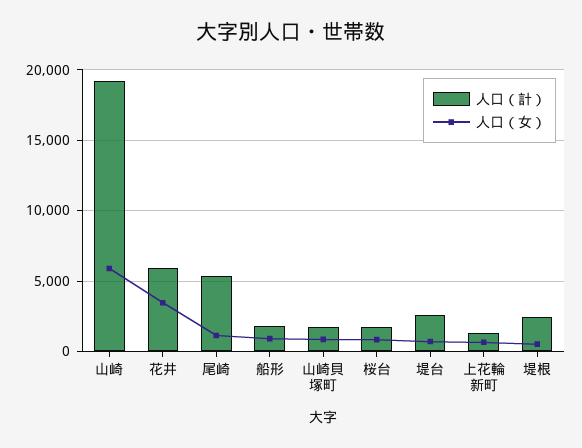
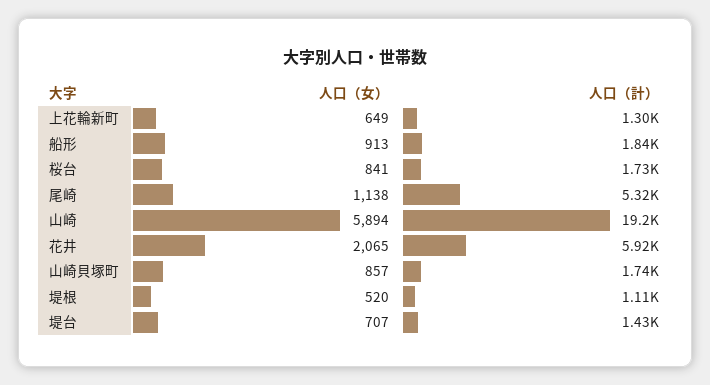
人口（女）, 花井: 3500 -> 2065
人口（計）, 堤台: 2500 -> 1430
人口（計）, 堤根: 2500 -> 1110

